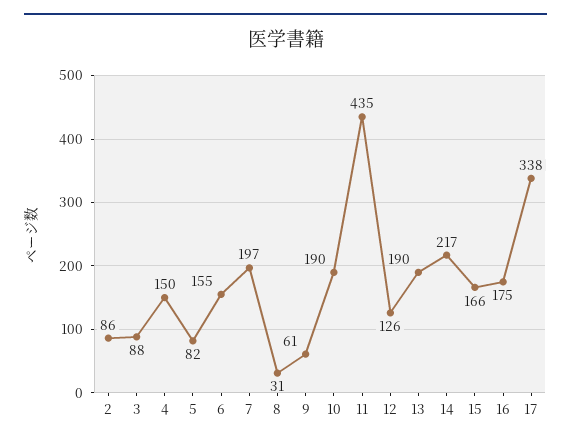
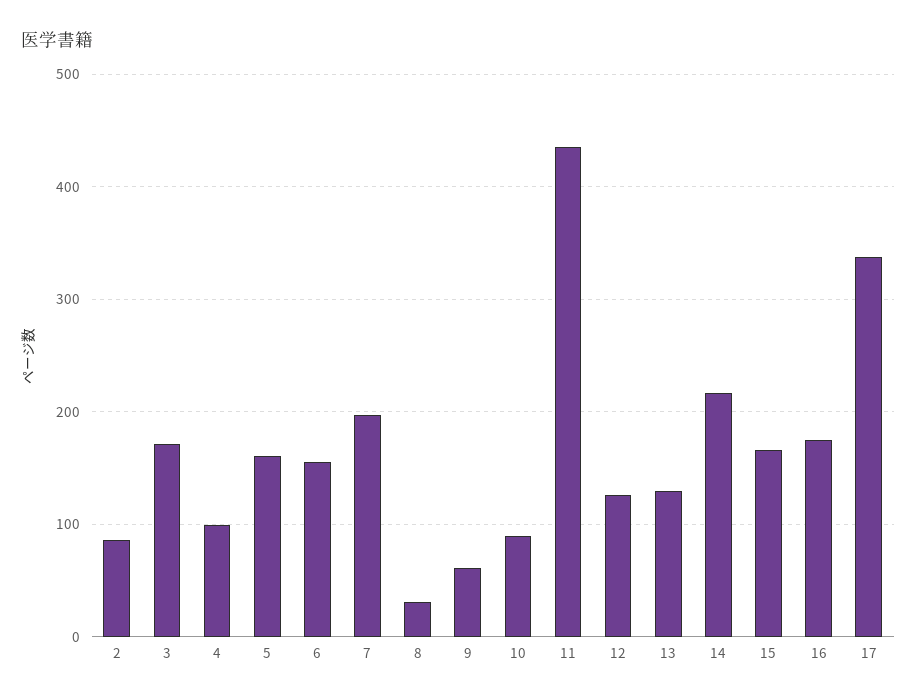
3: 88 -> 170
4: 150 -> 100
5: 82 -> 160
10: 190 -> 90
13: 190 -> 130

